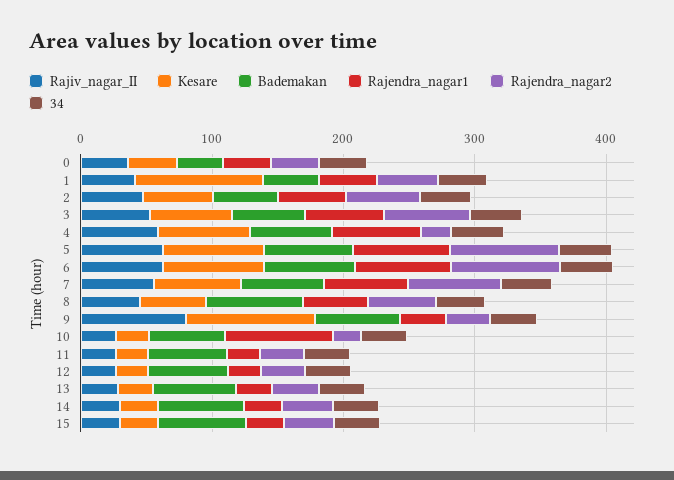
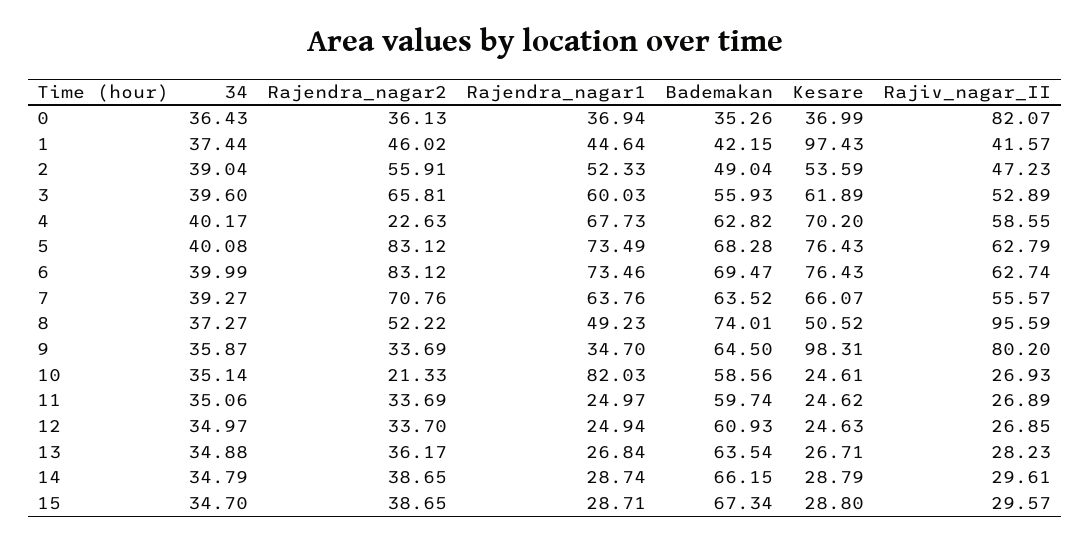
Rajiv_nagar_II, 0: 40 -> 82.07
Rajiv_nagar_II, 8: 40 -> 95.59

